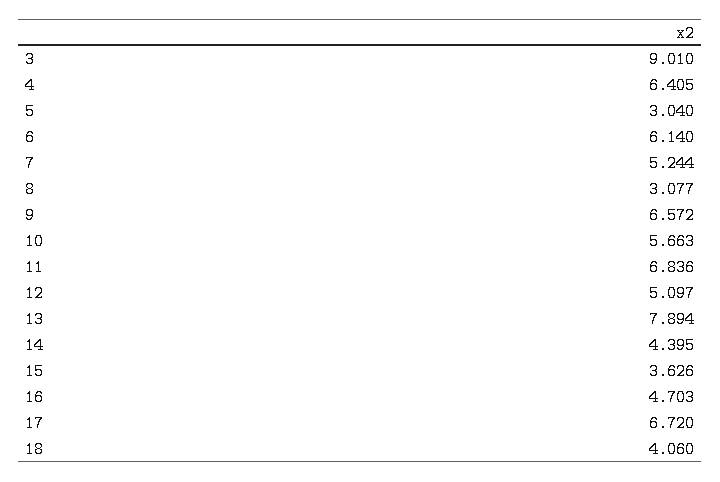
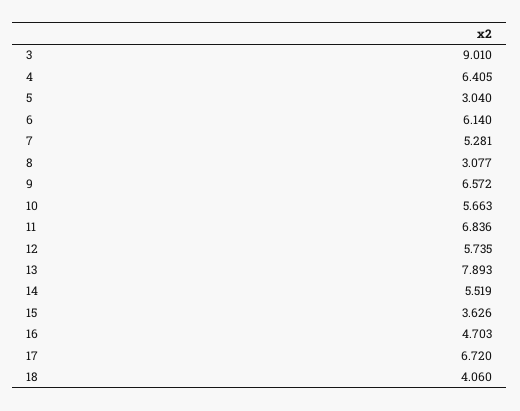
7: 5.244 -> 5.281
12: 5.097 -> 5.735
13: 7.894 -> 7.893
14: 4.395 -> 5.519

